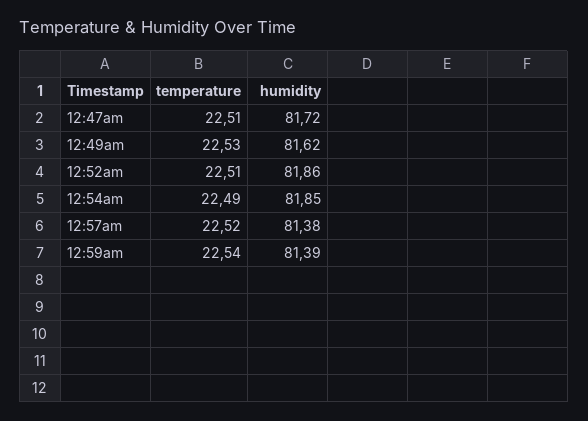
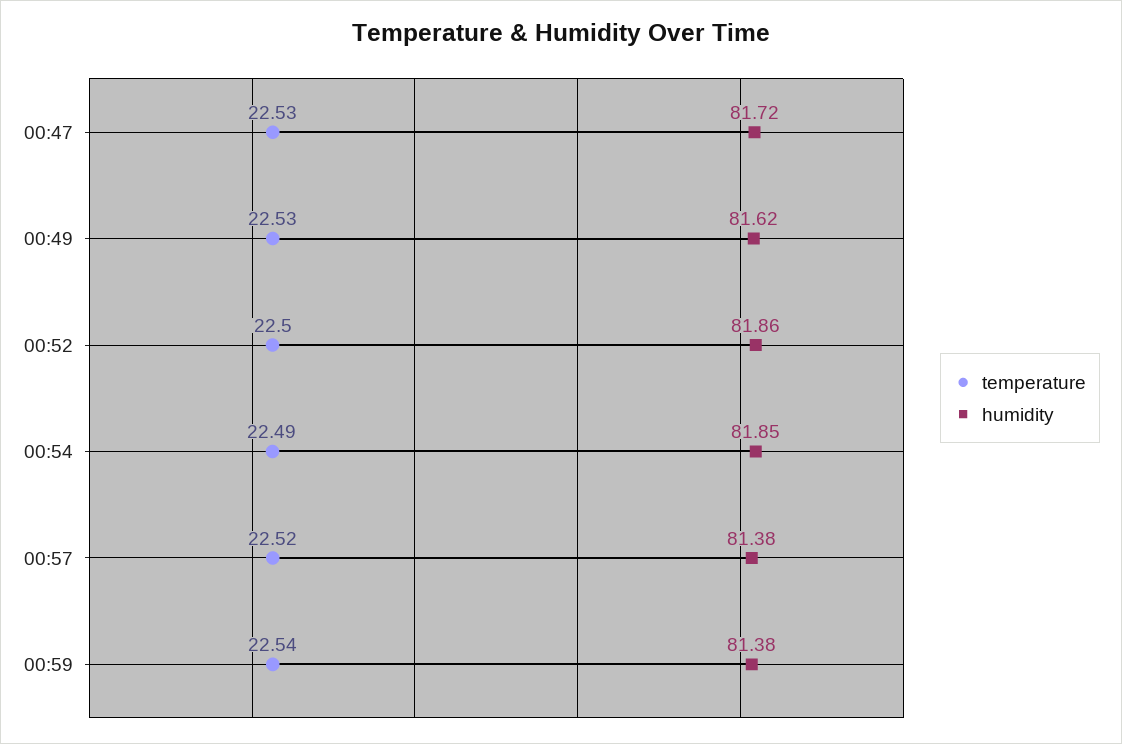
temperature, 12:47am: 22.51 -> 22.53
temperature, 12:52am: 22.51 -> 22.5
humidity, 12:59am: 81.39 -> 81.38

